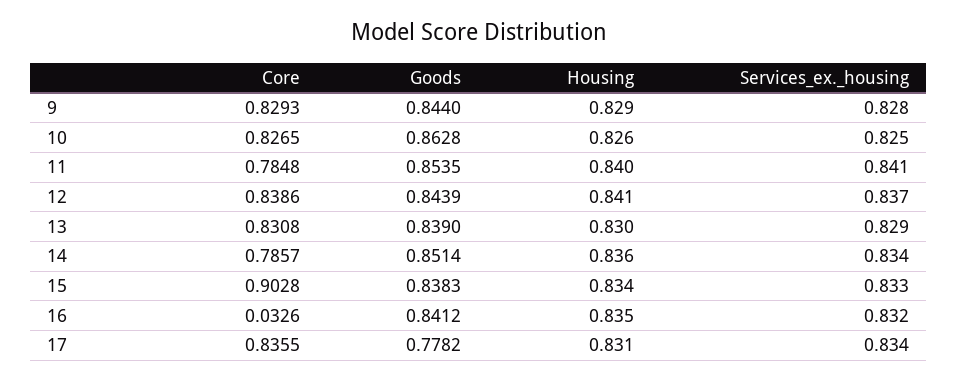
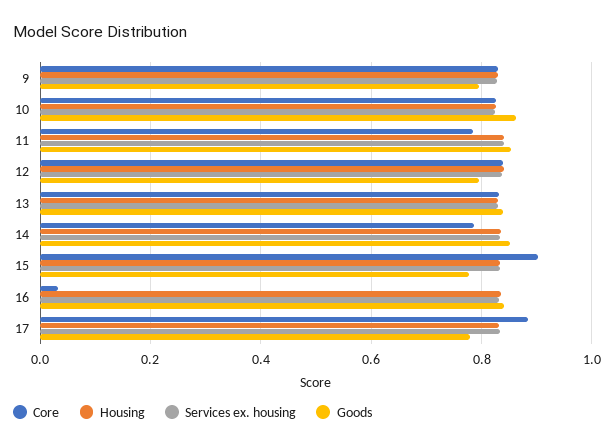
Goods, 9: 0.844 -> 0.8
Goods, 12: 0.8439 -> 0.8
Goods, 15: 0.8383 -> 0.78
Core, 17: 0.8355 -> 0.88

